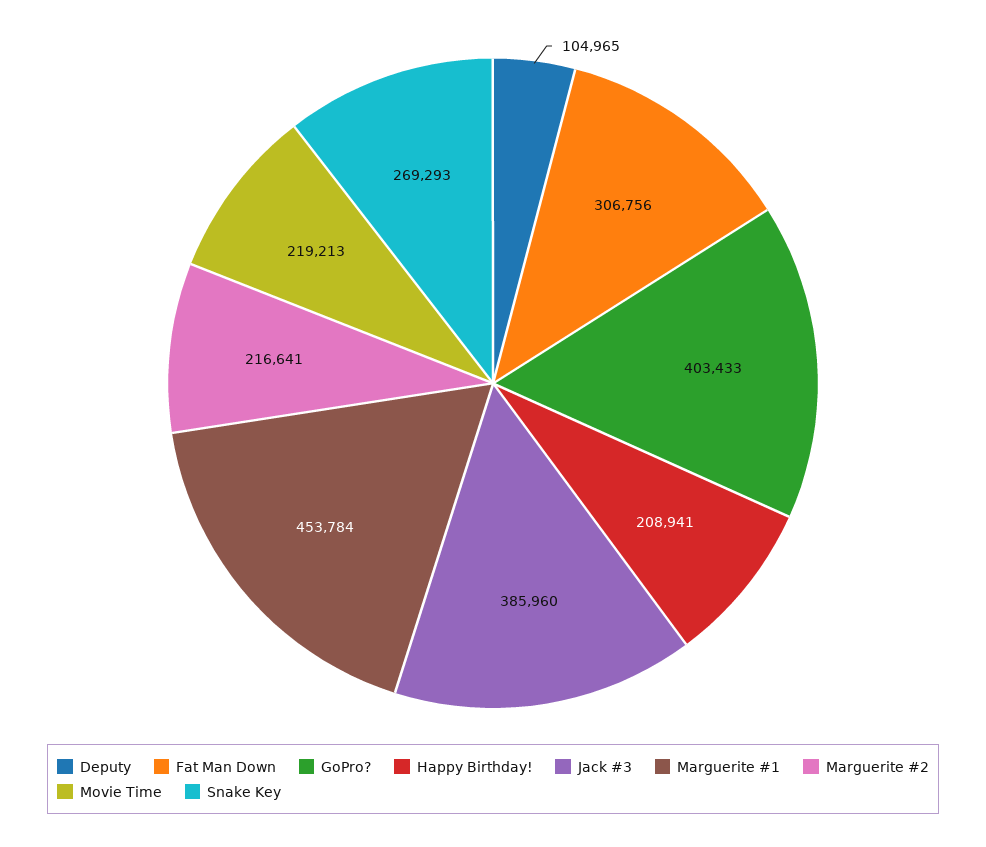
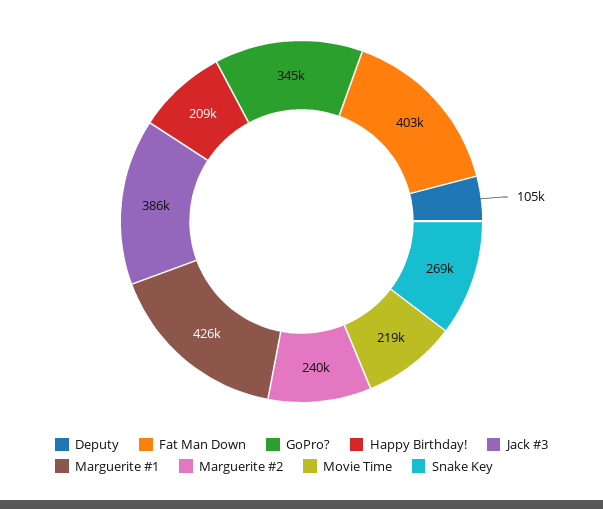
Fat Man Down: 306756 -> 403000
GoPro?: 403433 -> 345000
Marguerite #1: 453784 -> 426000
Marguerite #2: 216641 -> 240000

